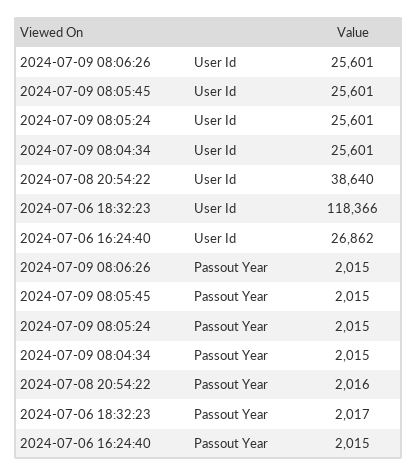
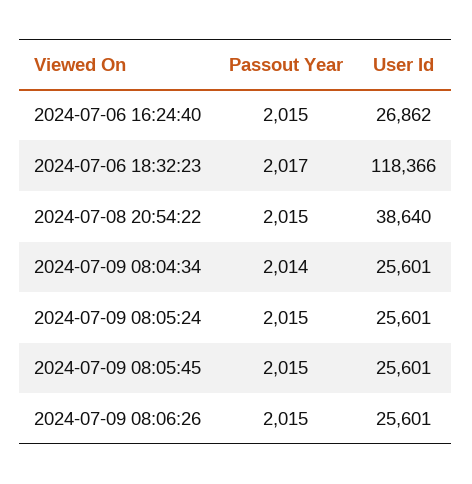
2024-07-09 08:04:34, Passout Year: 2015 -> 2014
2024-07-08 20:54:22, Passout Year: 2016 -> 2015

